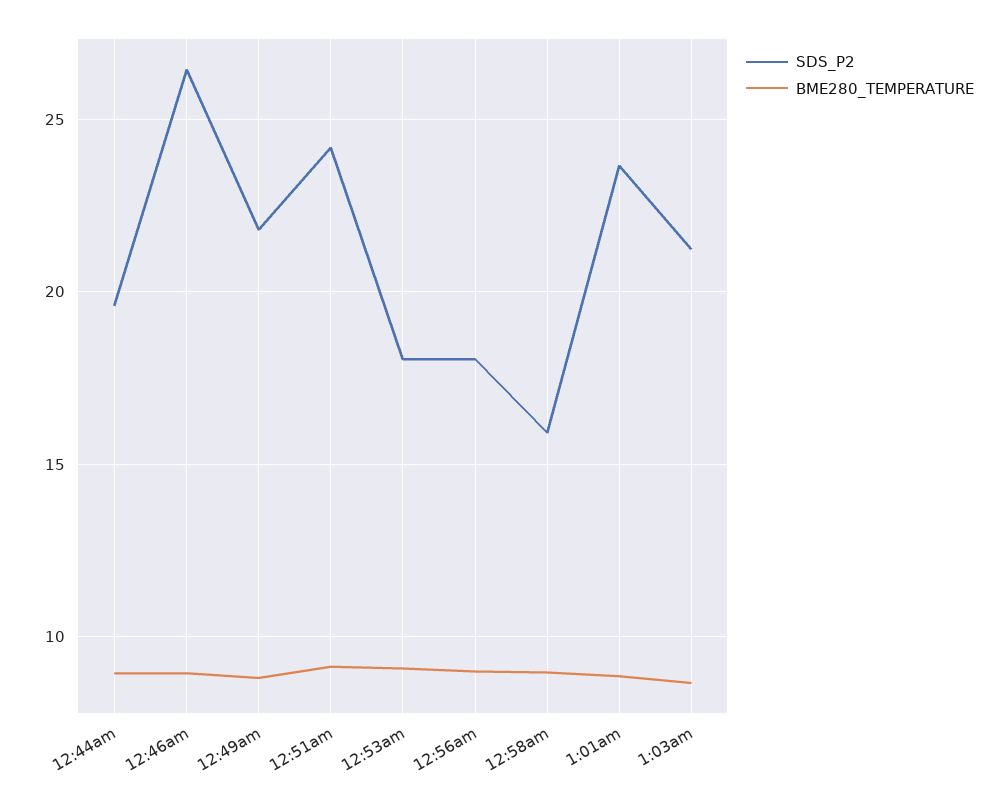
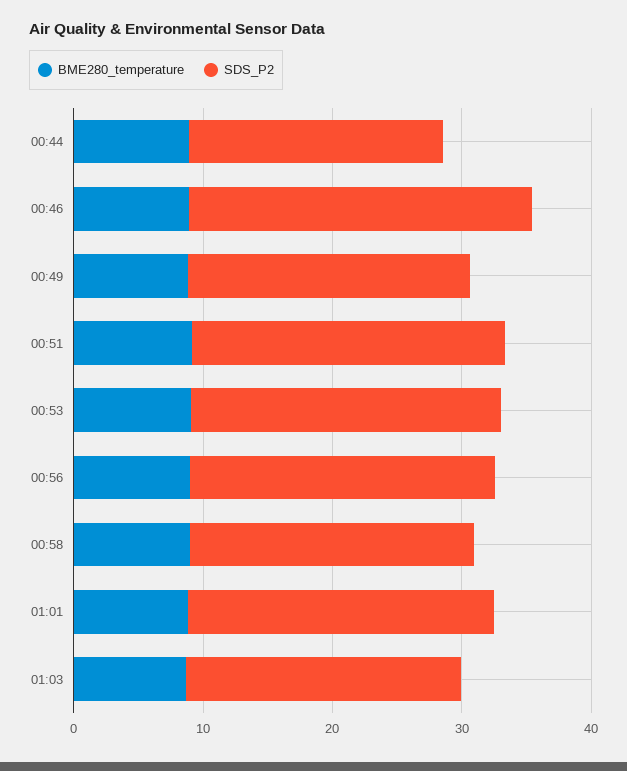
SDS_P2, 12:53am: 18 -> 24
SDS_P2, 12:56am: 18 -> 24
SDS_P2, 12:58am: 16 -> 22

